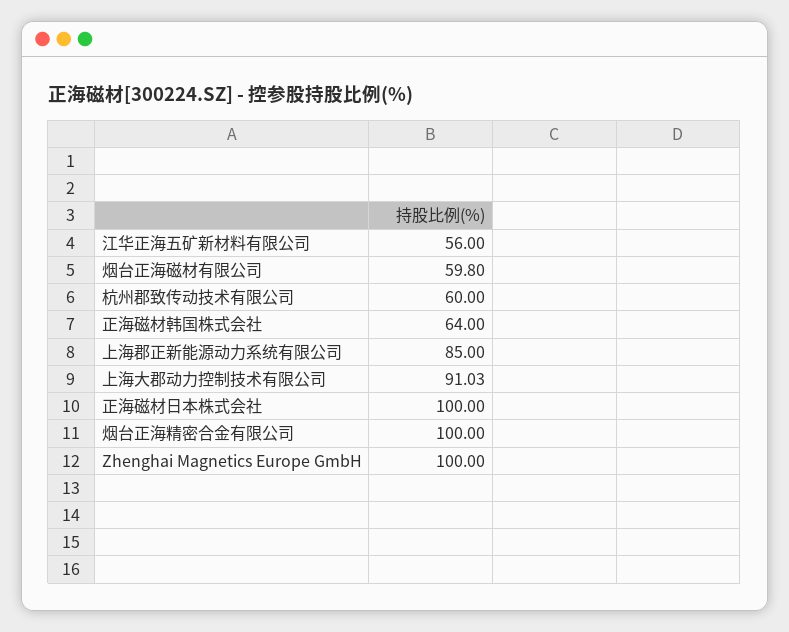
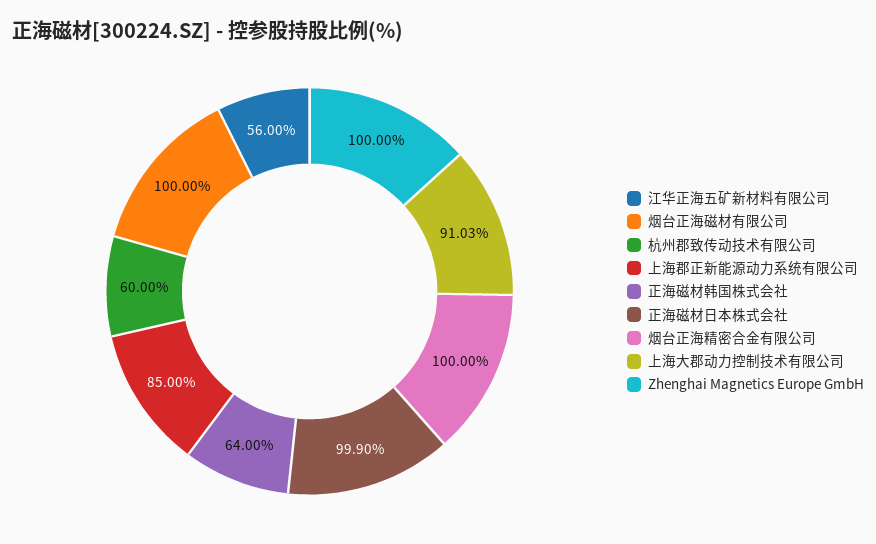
烟台正海磁材有限公司: 59.8 -> 100
正海磁材日本株式会社: 100 -> 99.9

